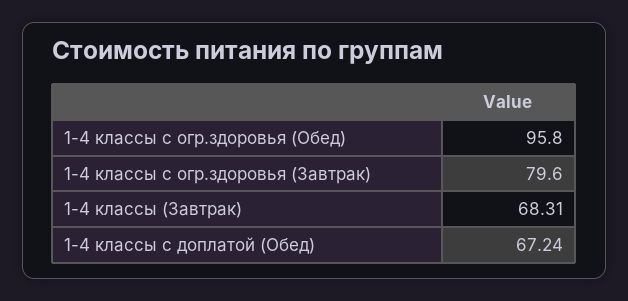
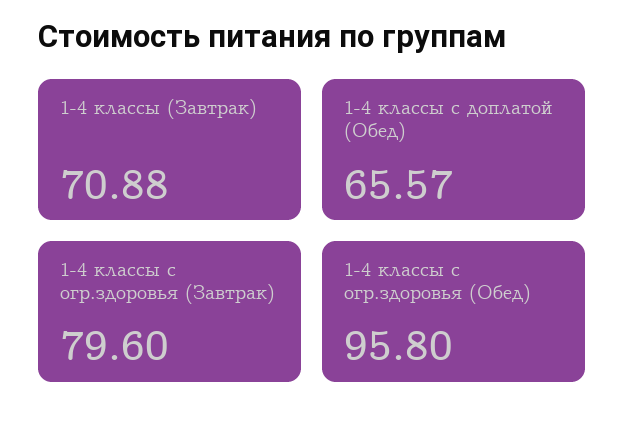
1-4 классы (Завтрак): 68.31 -> 70.88
1-4 классы с доплатой (Обед): 67.24 -> 65.57

